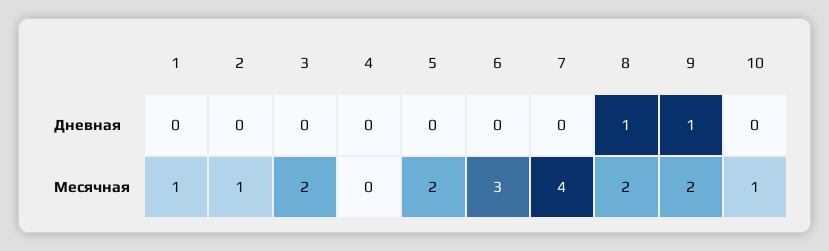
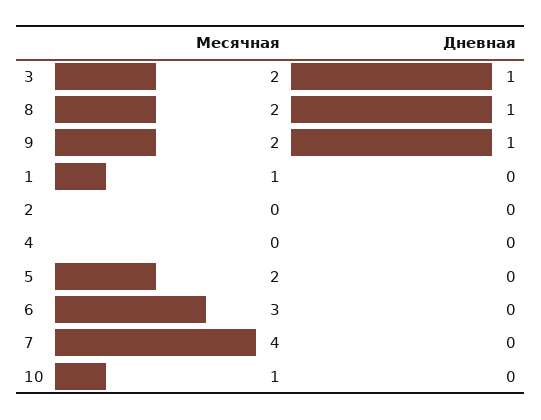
3, Дневная: 0 -> 1
2, Месячная: 1 -> 0

